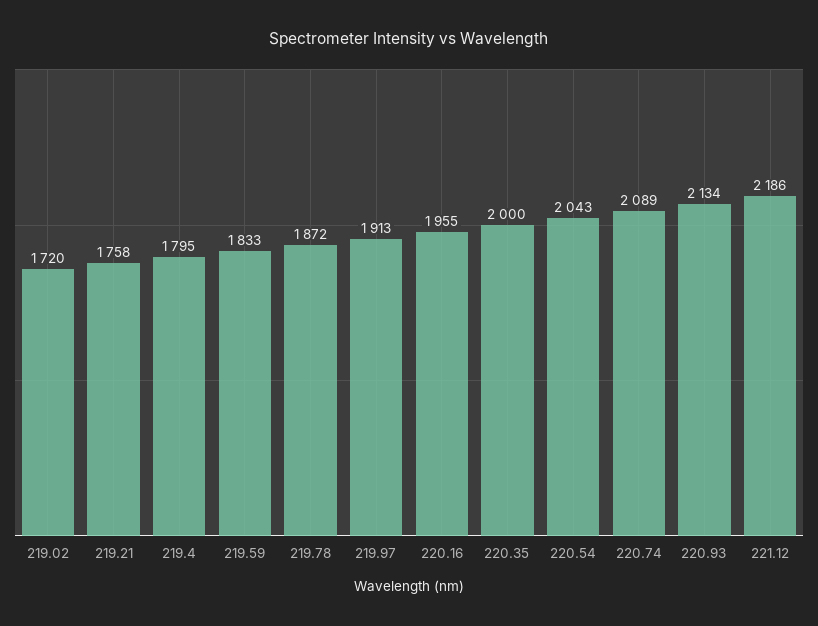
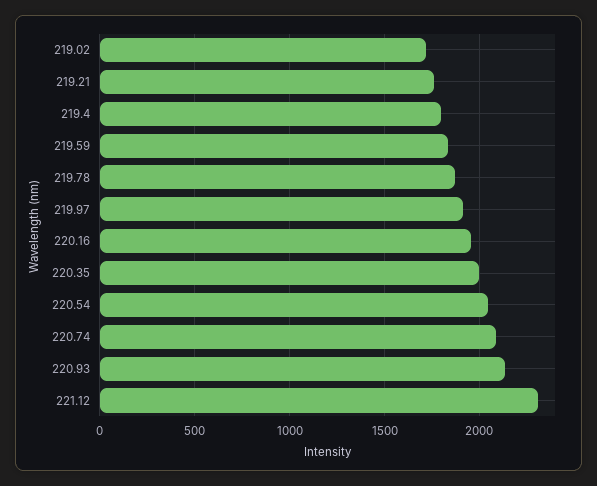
221.12: 2186 -> 2300

